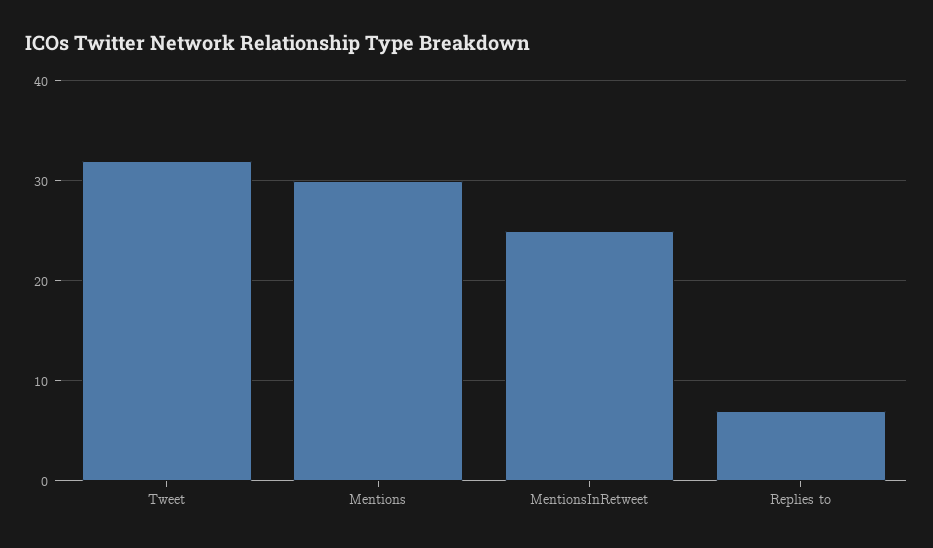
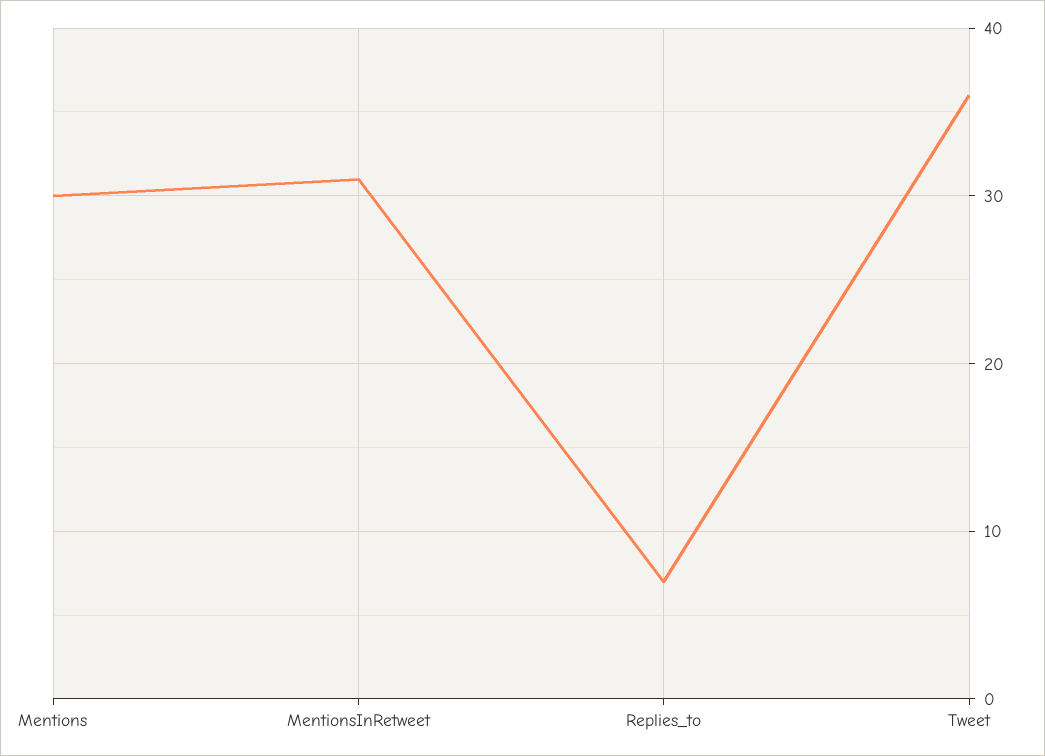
Tweet: 32 -> 36
MentionsInRetweet: 25 -> 31

